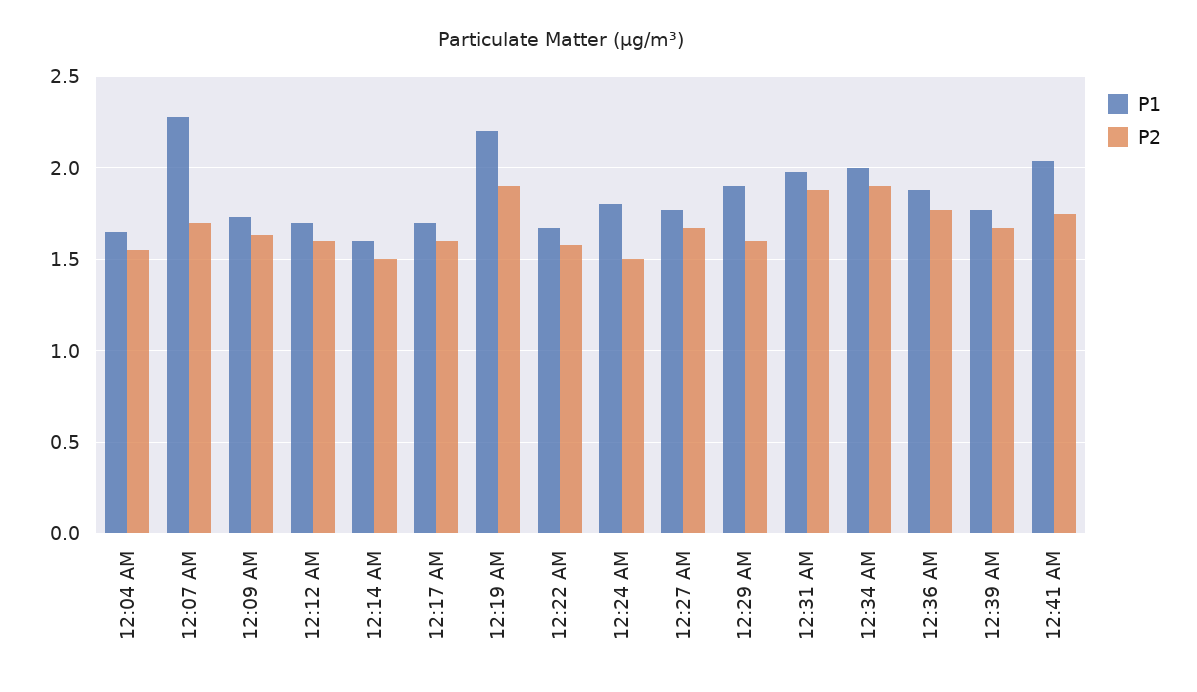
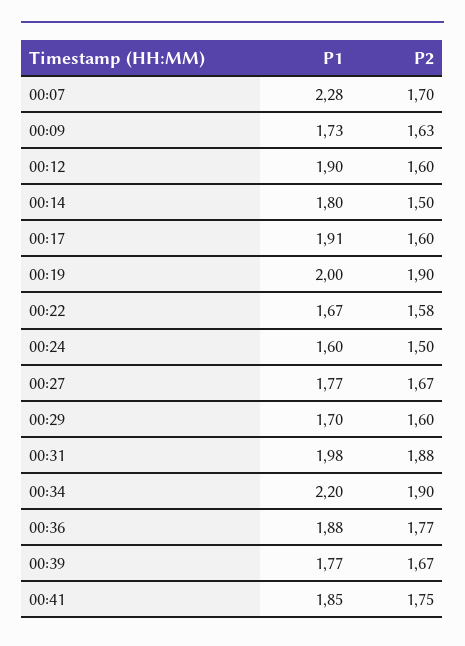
P1, 12:04 AM: 1.65 -> none
P2, 12:04 AM: 1.55 -> none
P1, 12:12 AM: 1.7 -> 1.9
P1, 12:14 AM: 1.6 -> 1.8
P1, 12:17 AM: 1.7 -> 1.91
P1, 12:19 AM: 2.2 -> 2
P1, 12:24 AM: 1.8 -> 1.6
P1, 12:29 AM: 1.9 -> 1.7
P1, 12:34 AM: 2 -> 2.2
P1, 12:41 AM: 2.05 -> 1.85

